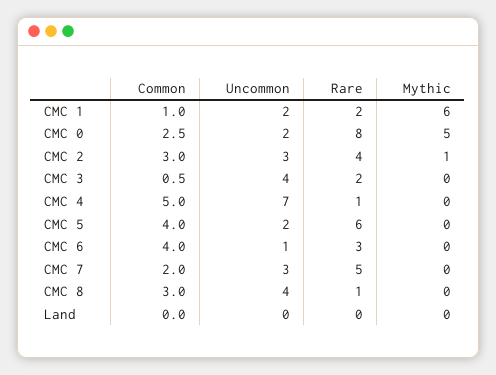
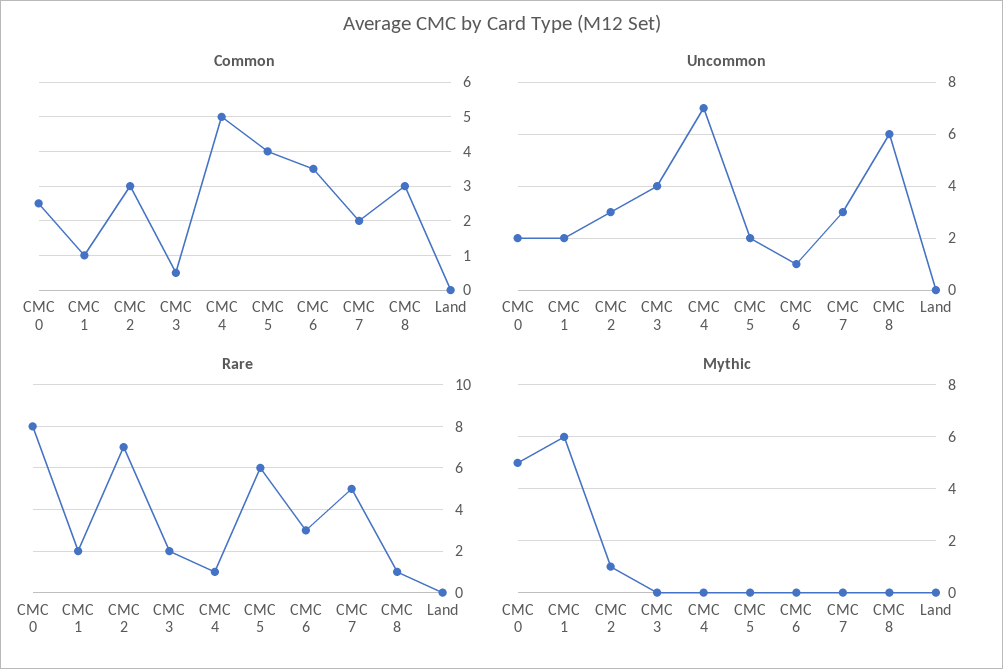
Rare, CMC 2: 4 -> 7
Common, CMC 6: 4 -> 3.5
Uncommon, CMC 8: 4 -> 6

